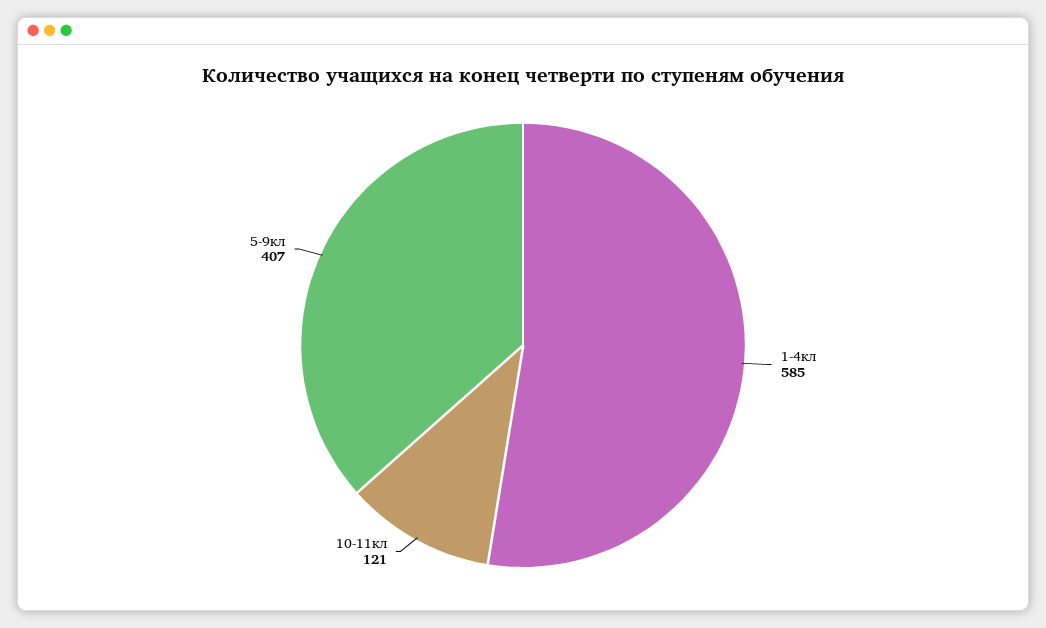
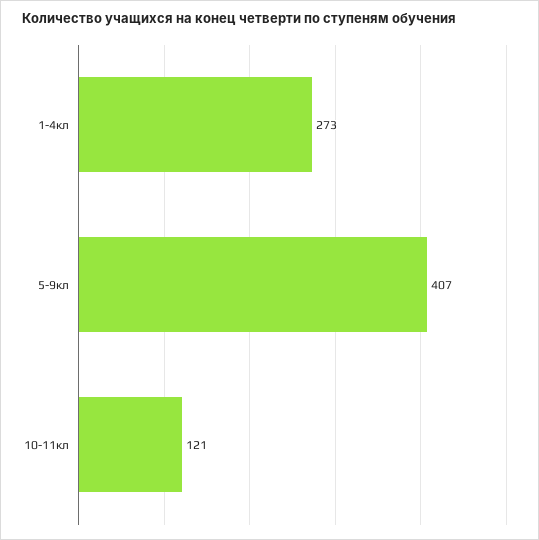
1-4кл: 585 -> 273

